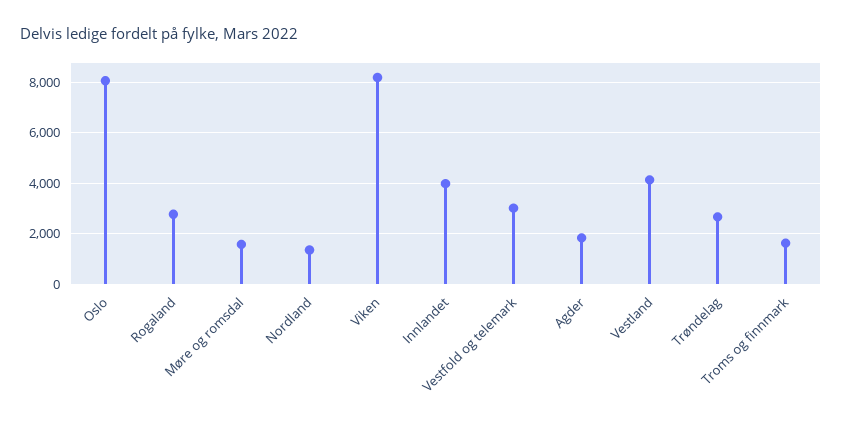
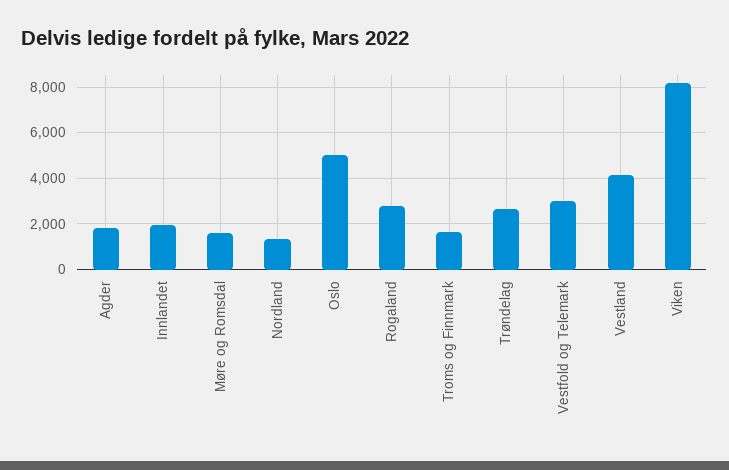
Oslo: 8000 -> 5000
Innlandet: 4000 -> 2000

